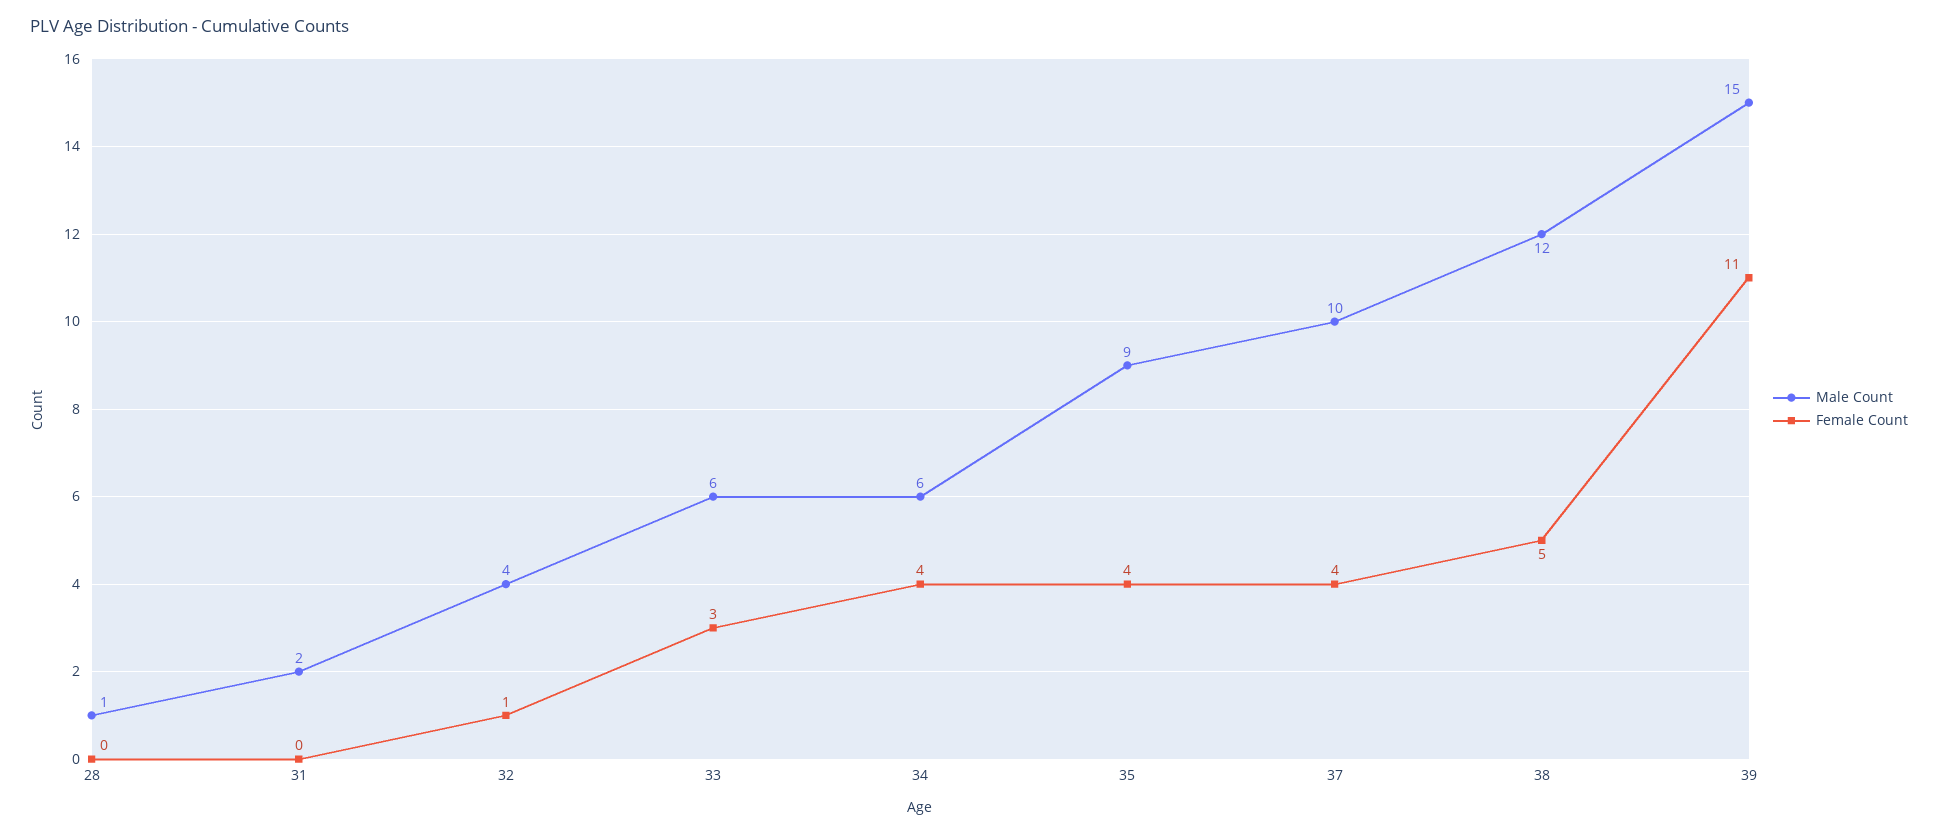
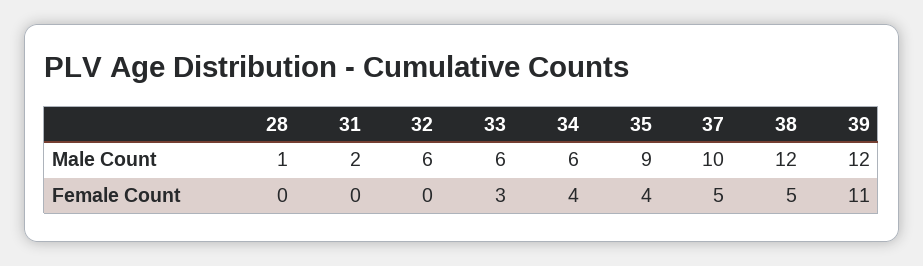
Male Count, 32: 4 -> 6
Female Count, 32: 1 -> 0
Female Count, 37: 4 -> 5
Male Count, 39: 15 -> 12

